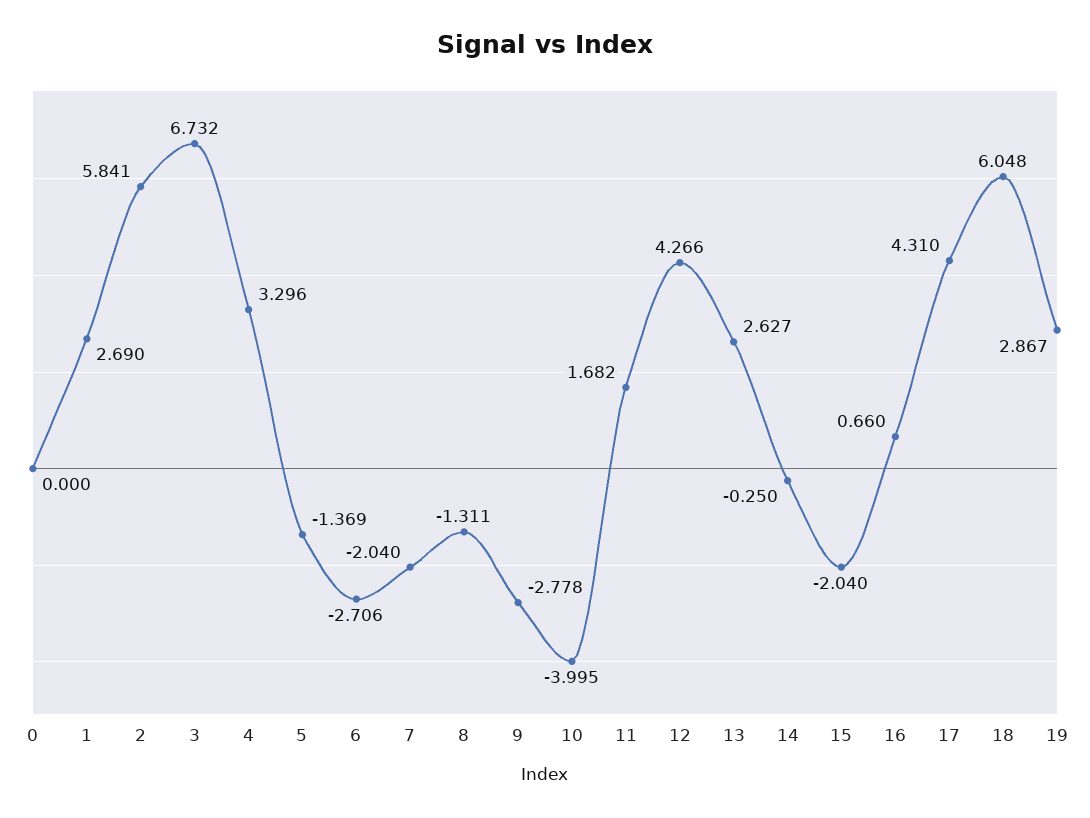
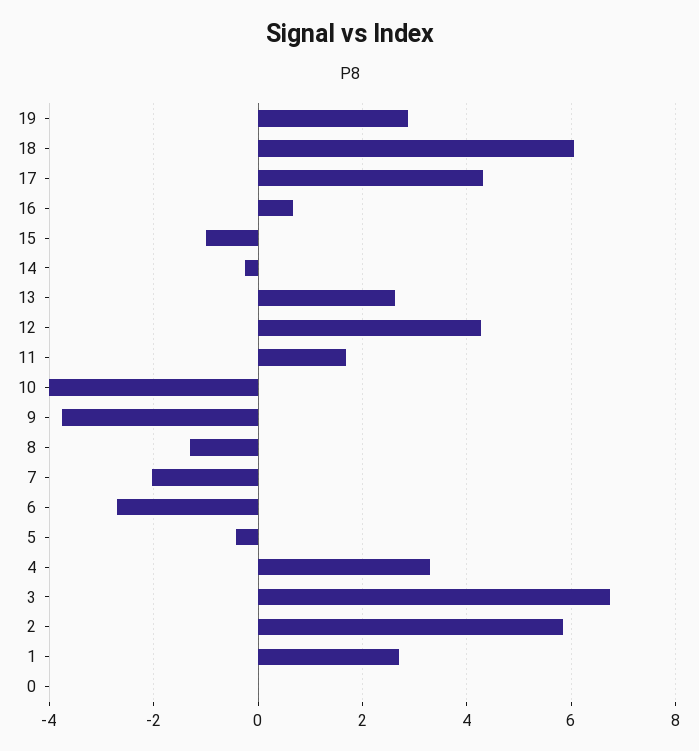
5: -1.369 -> -0.4
9: -2.778 -> -3.8
15: -2.04 -> -1

